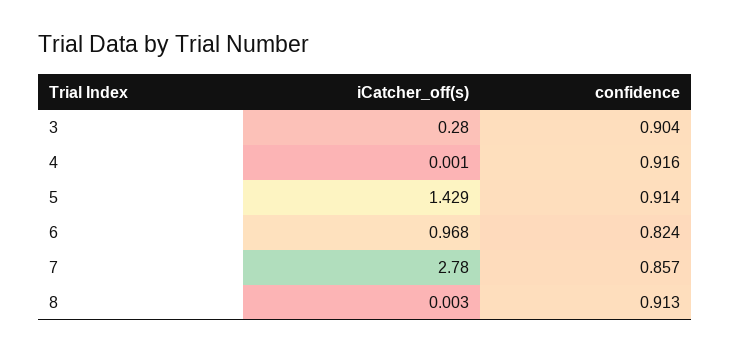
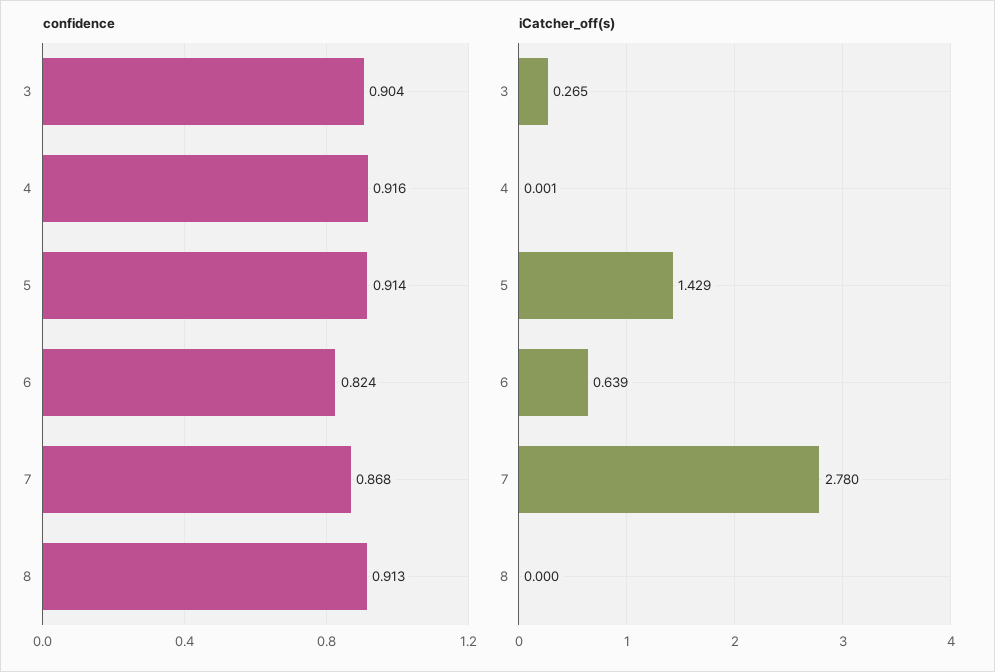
iCatcher_off(s), 3: 0.28 -> 0.265
iCatcher_off(s), 6: 0.968 -> 0.639
confidence, 7: 0.857 -> 0.868
iCatcher_off(s), 8: 0.003 -> 0

